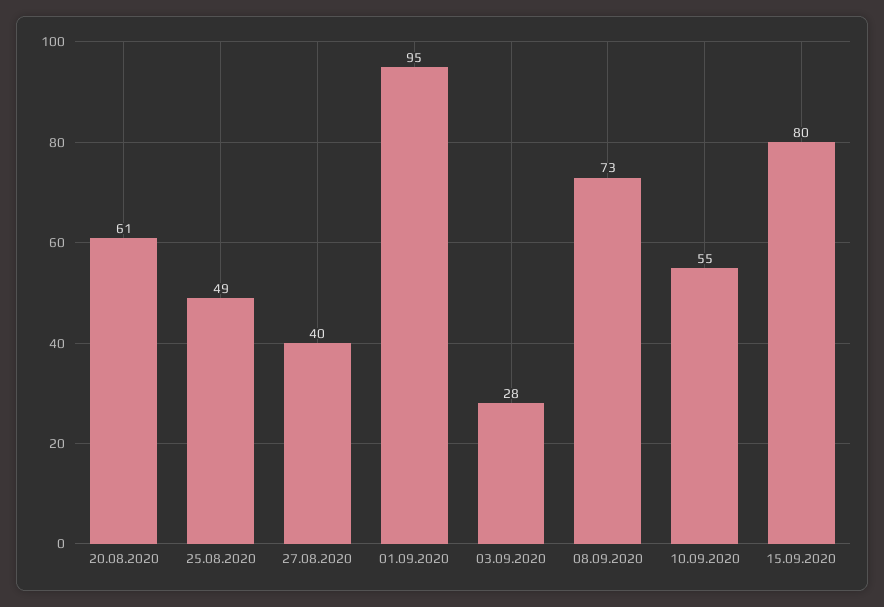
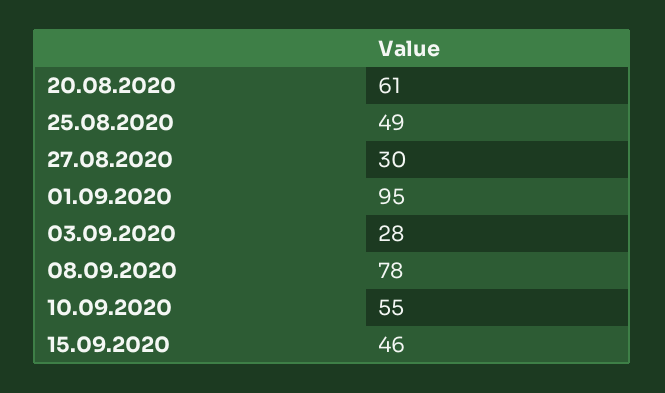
27.08.2020: 40 -> 30
08.09.2020: 73 -> 78
15.09.2020: 80 -> 46

